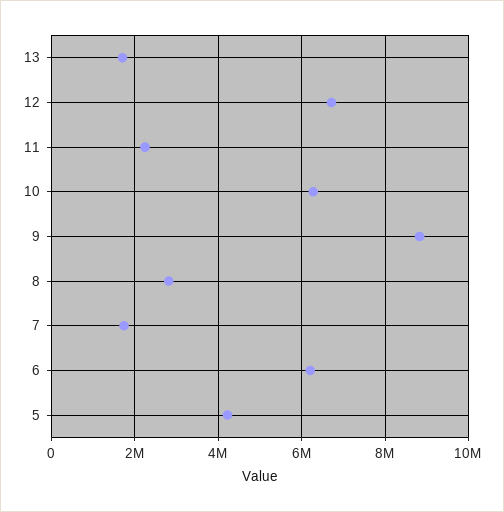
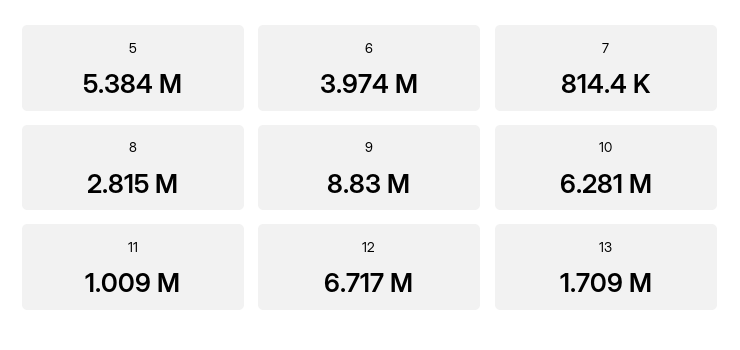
11: 2200000 -> 1009000
7: 1800000 -> 814400
6: 6200000 -> 3974000
5: 4200000 -> 5384000

